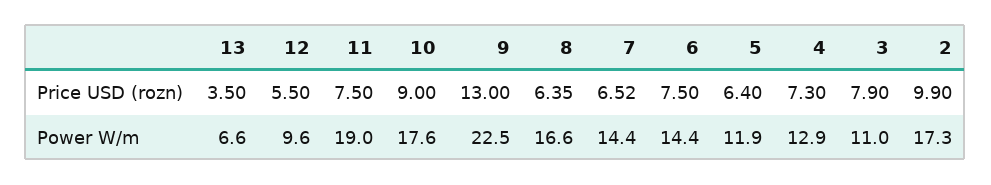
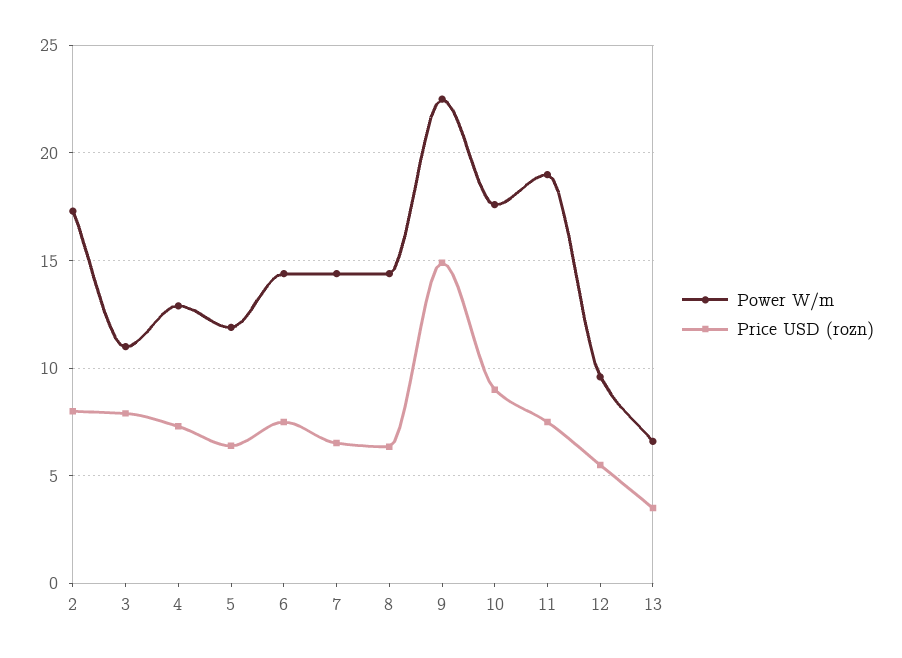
Price USD (rozn), 9: 13 -> 15
Price USD (rozn), 2: 9.9 -> 8
Power W/m, 8: 16.6 -> 14.5

